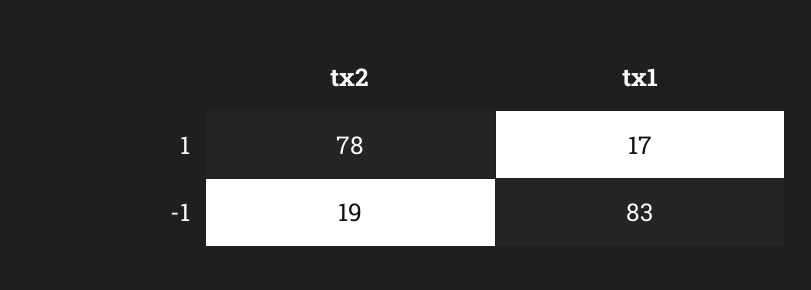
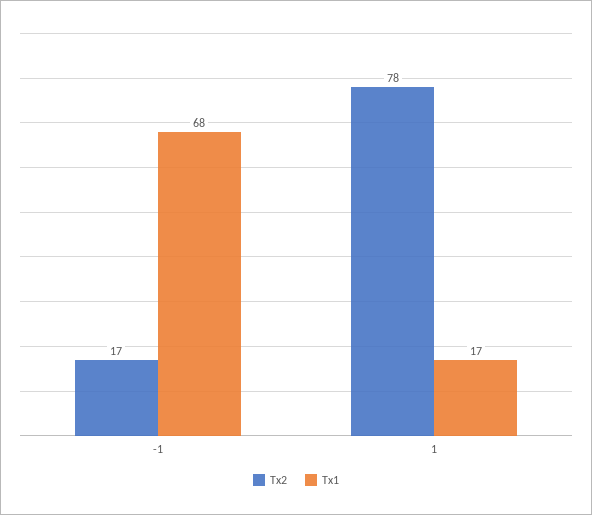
tx2, -1: 19 -> 17
tx1, -1: 83 -> 68

